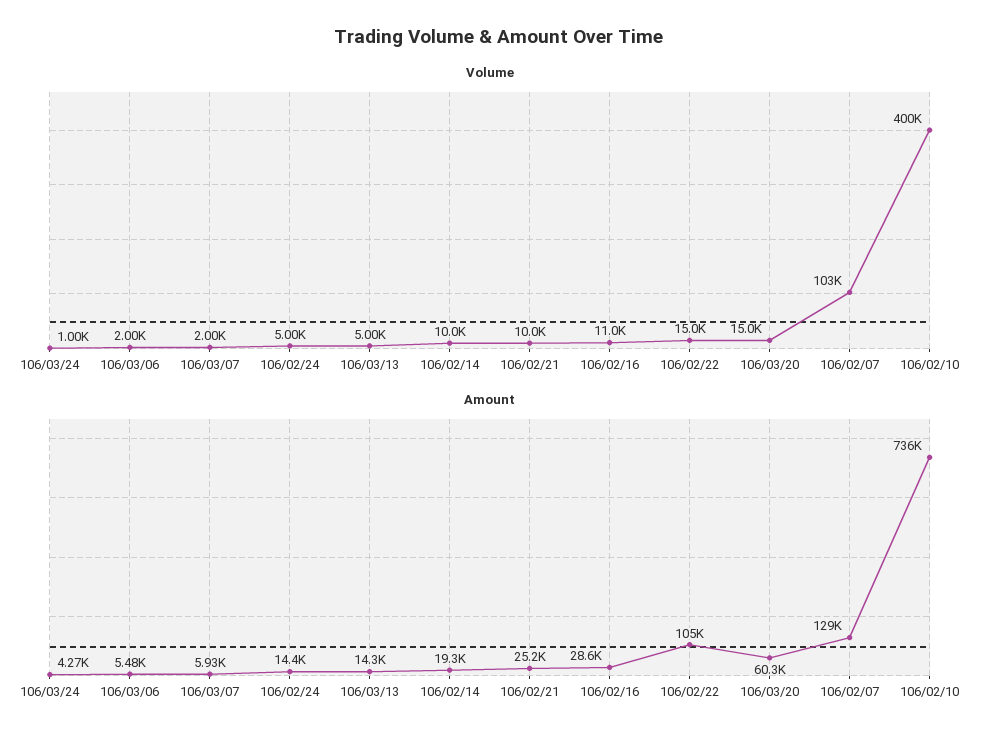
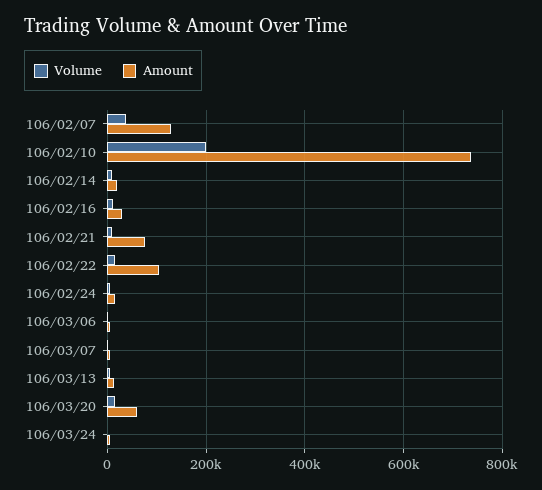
Volume, 106/02/07: 103000 -> 40000
Volume, 106/02/10: 400000 -> 200000
Amount, 106/02/21: 25200 -> 80000

